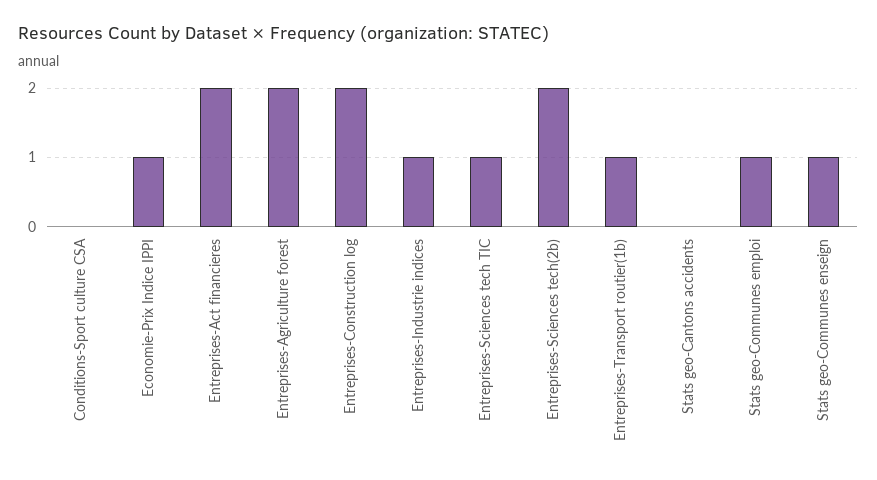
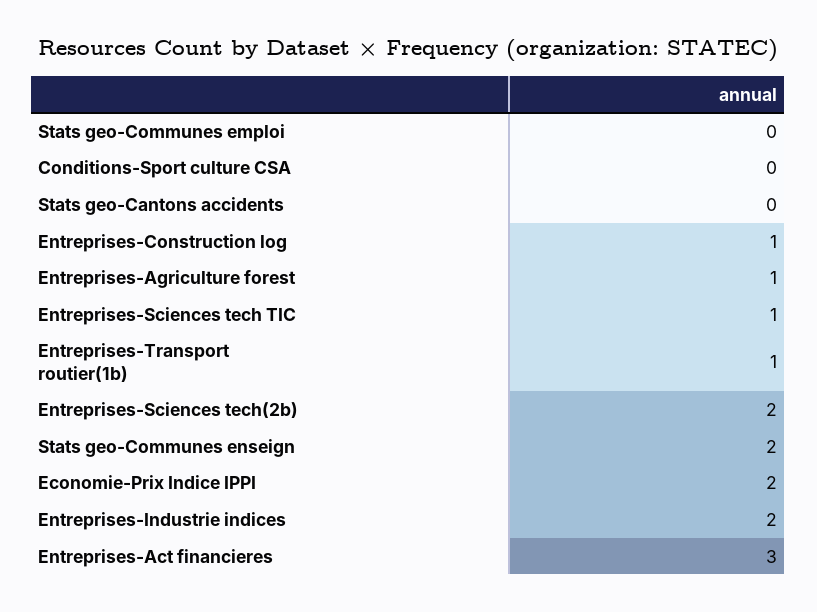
Economie-Prix Indice IPPI: 1 -> 2
Entreprises-Act financieres: 2 -> 3
Entreprises-Agriculture forest: 2 -> 1
Entreprises-Construction log: 2 -> 1
Entreprises-Industrie indices: 1 -> 2
Stats geo-Communes emploi: 1 -> 0
Stats geo-Communes enseign: 1 -> 2

